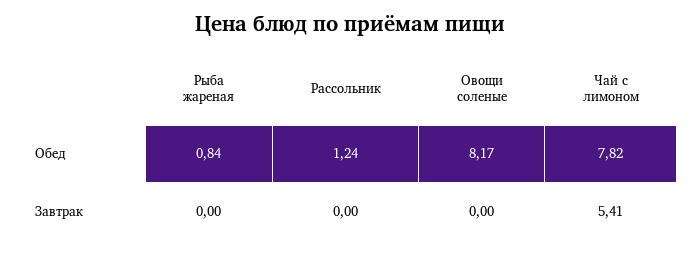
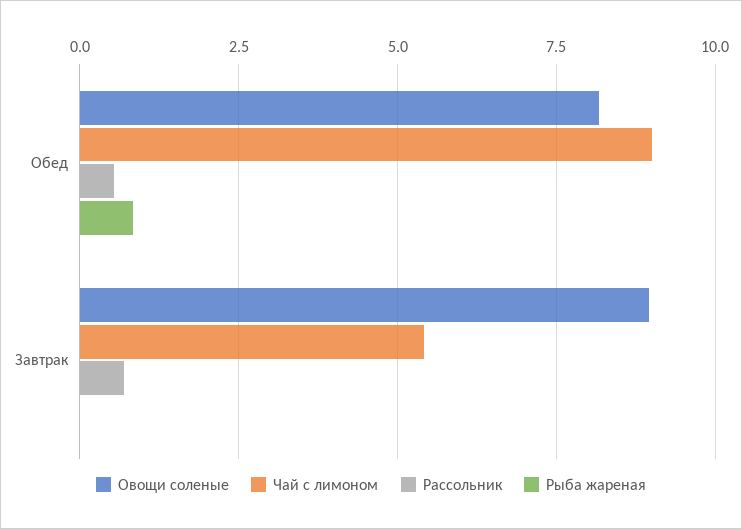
Рассольник, Обед: 1.24 -> 0.5
Чай с лимоном, Обед: 7.82 -> 9
Рассольник, Завтрак: 0 -> 0.75
Овощи соленые, Завтрак: 0 -> 9

